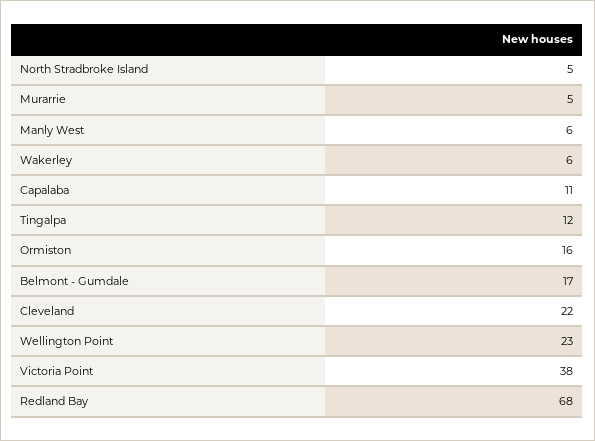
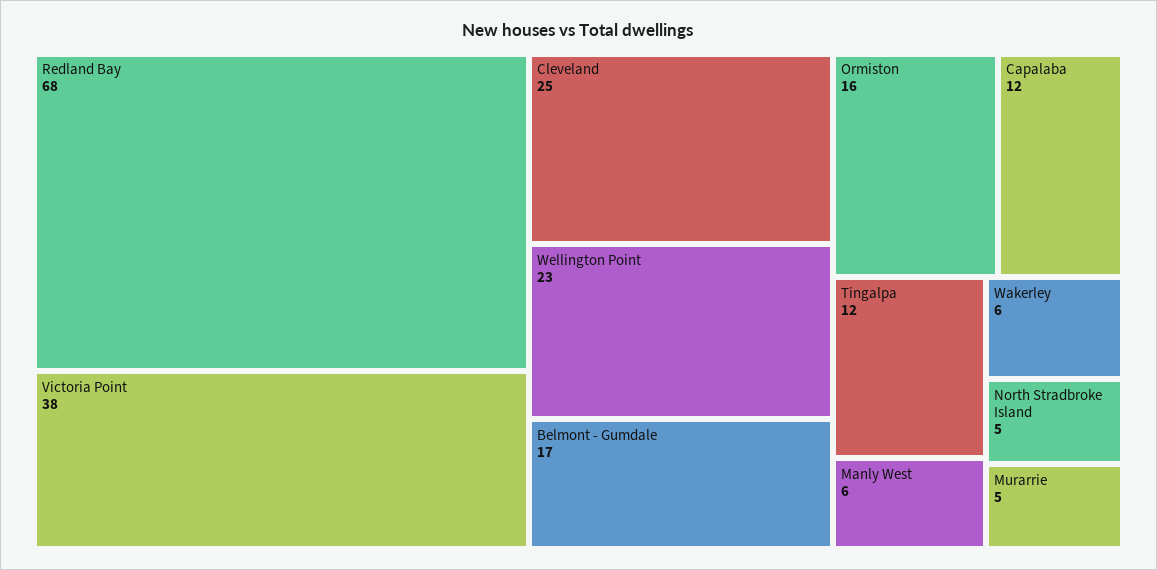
Capalaba: 11 -> 12
Cleveland: 22 -> 25

